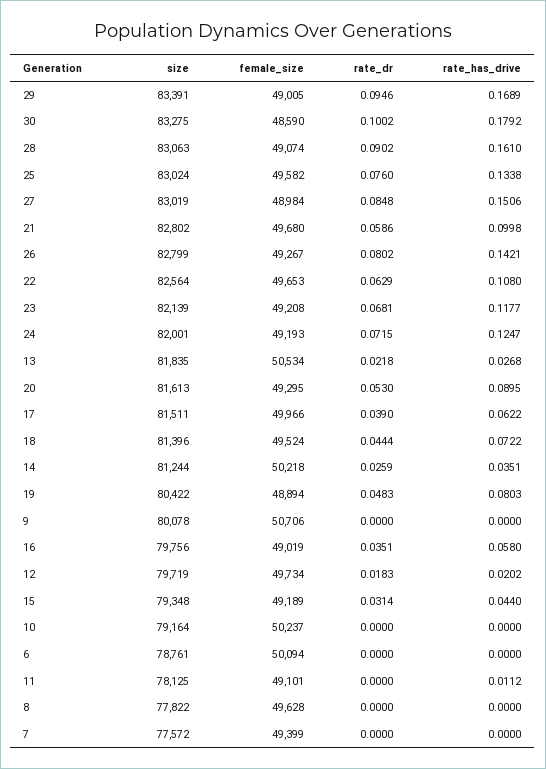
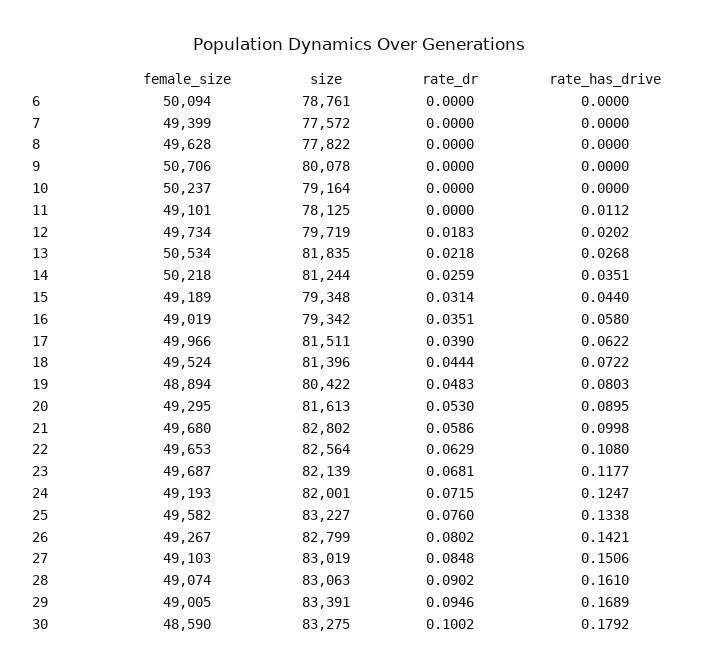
size, 25: 83024 -> 83227
female_size, 27: 48984 -> 49103
female_size, 23: 49208 -> 49687
size, 16: 79756 -> 79342

